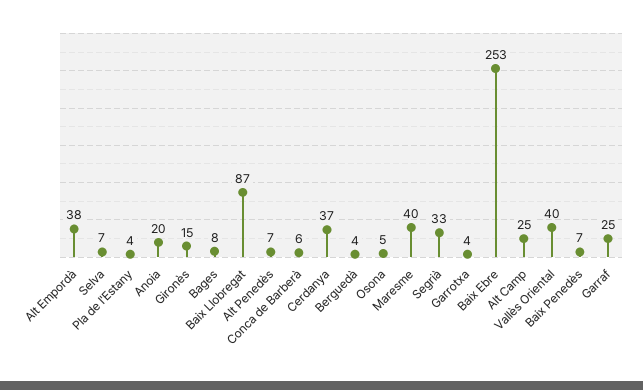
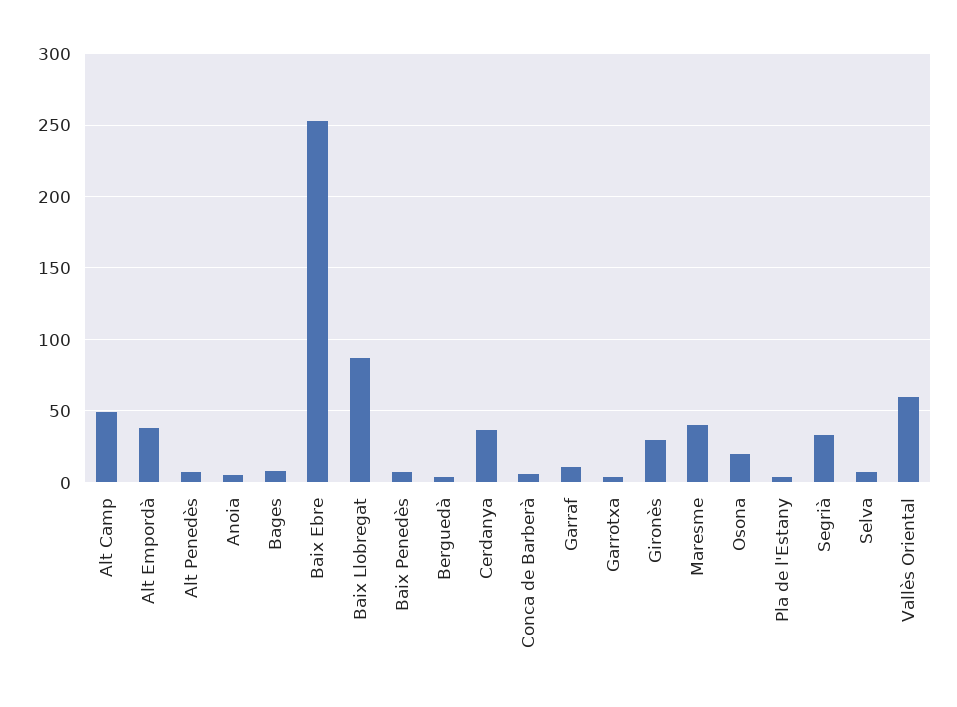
Anoia: 20 -> 5
Gironès: 15 -> 30
Osona: 5 -> 20
Alt Camp: 25 -> 50
Vallès Oriental: 40 -> 60
Garraf: 25 -> 10

